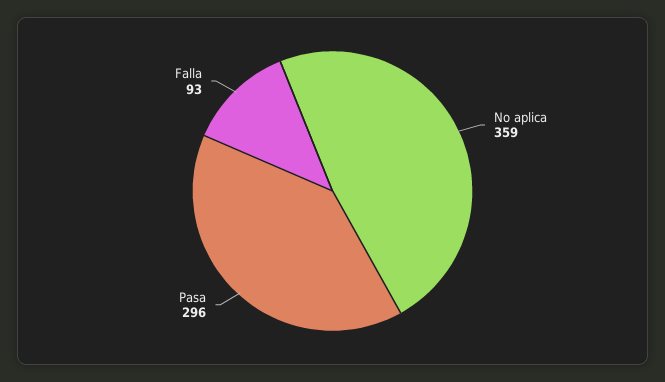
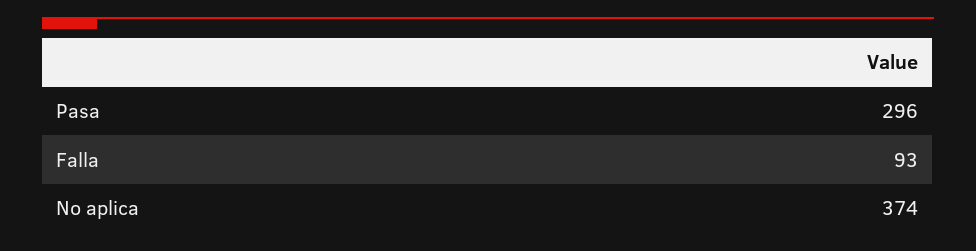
No aplica: 359 -> 374

